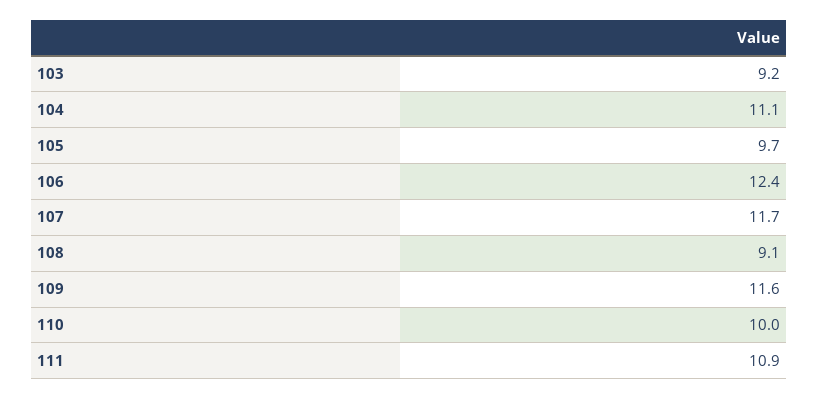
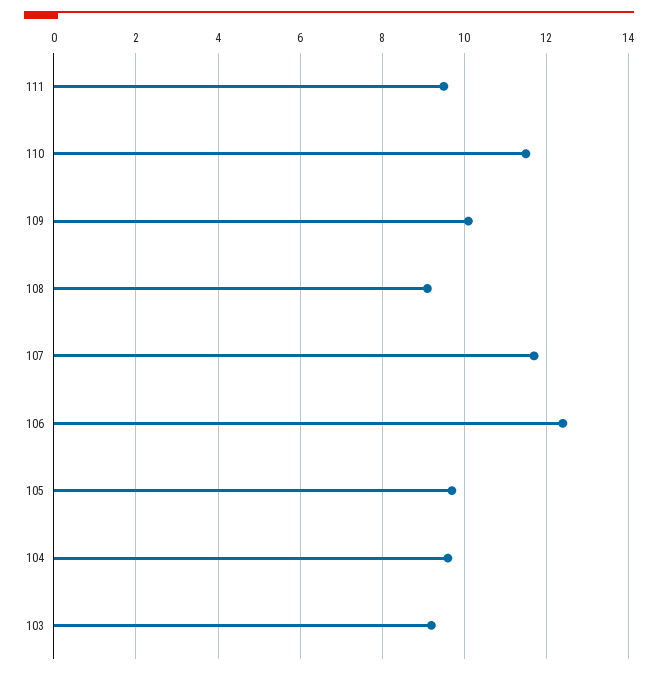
104: 11.1 -> 9.5
109: 11.6 -> 10
110: 10 -> 11.5
111: 10.9 -> 9.5

